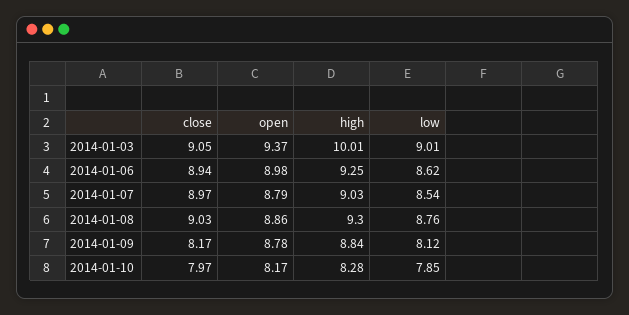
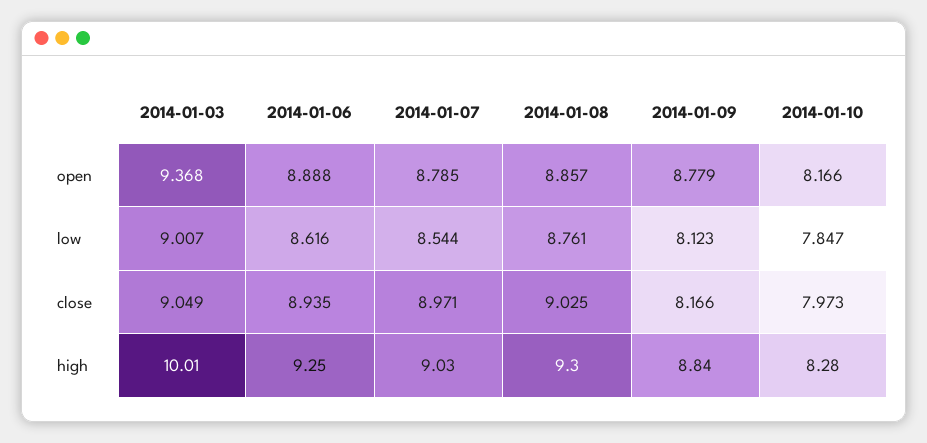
open, 2014-01-06: 8.98 -> 8.888

